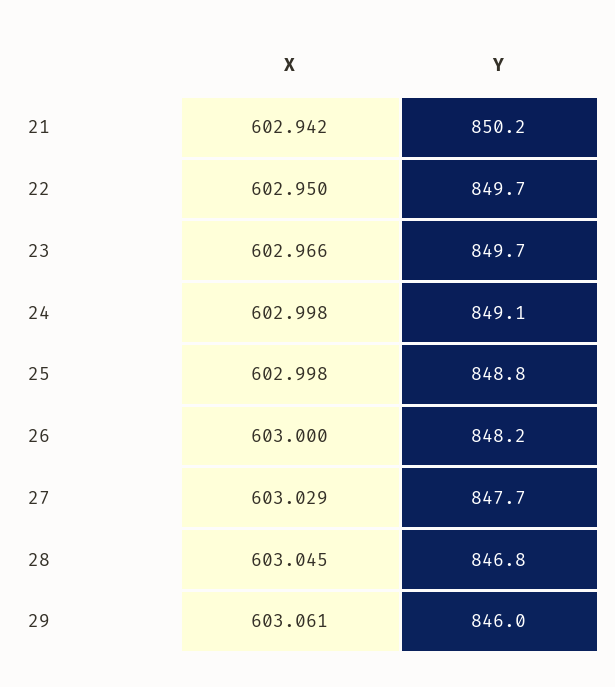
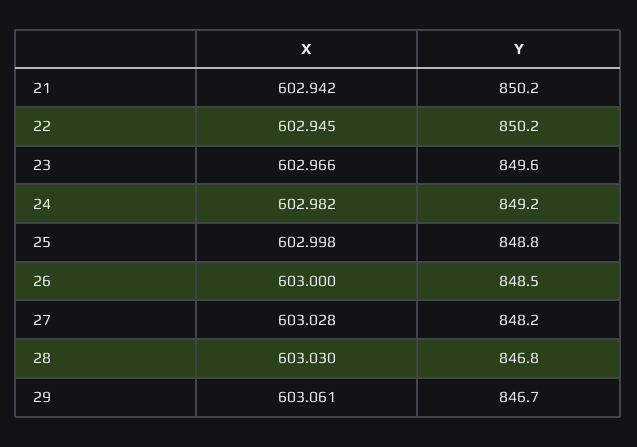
X, 22: 602.95 -> 602.945
Y, 22: 849.7 -> 850.2
Y, 23: 849.7 -> 849.6
X, 24: 602.998 -> 602.982
Y, 24: 849.1 -> 849.2
Y, 26: 848.2 -> 848.5
X, 27: 603.029 -> 603.028
Y, 27: 847.7 -> 848.2
X, 28: 603.045 -> 603.03
Y, 29: 846 -> 846.7

